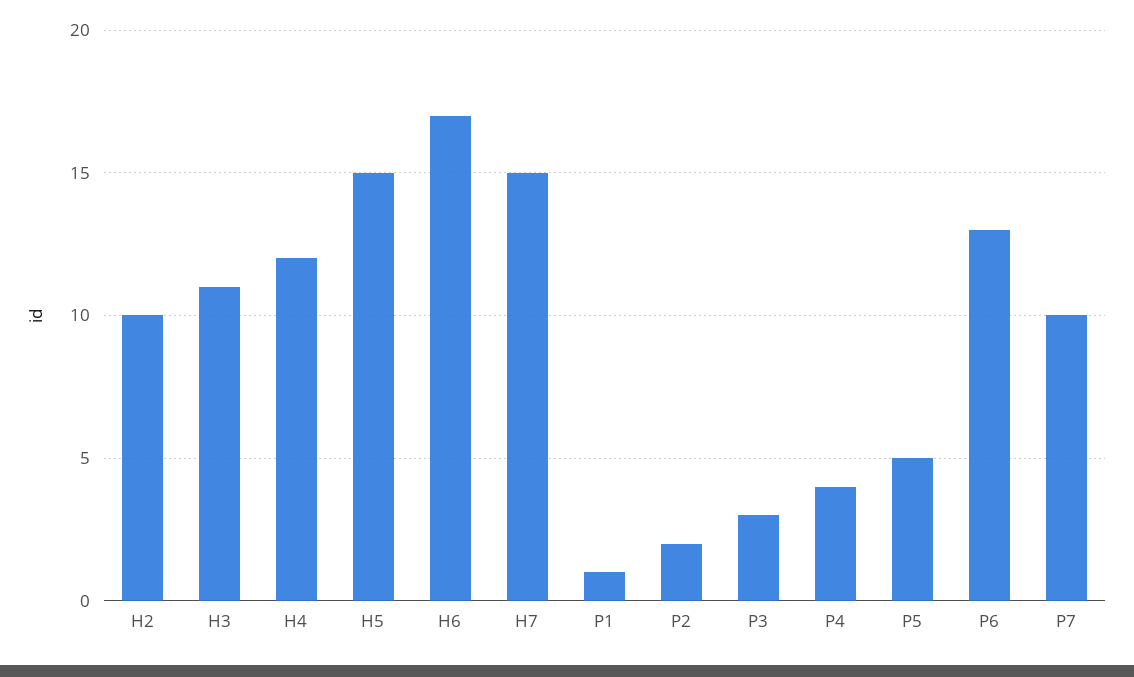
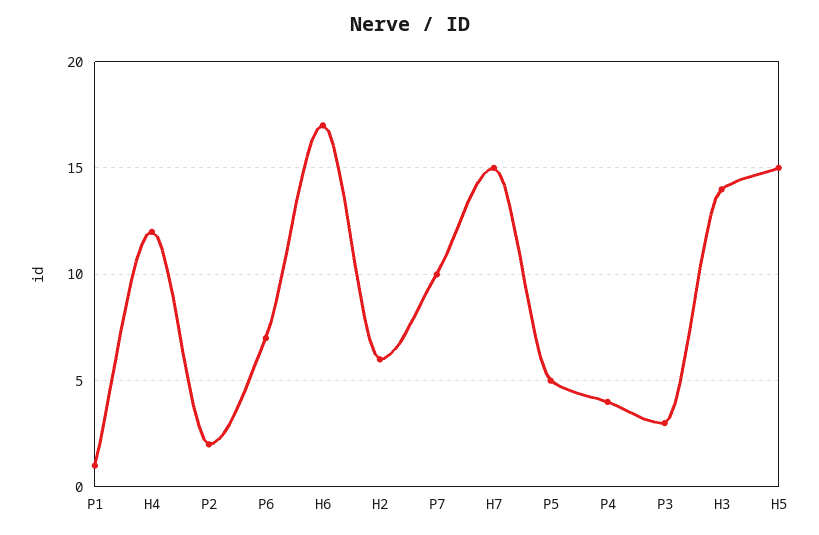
H2: 10 -> 6
H3: 11 -> 14
P6: 13 -> 7

